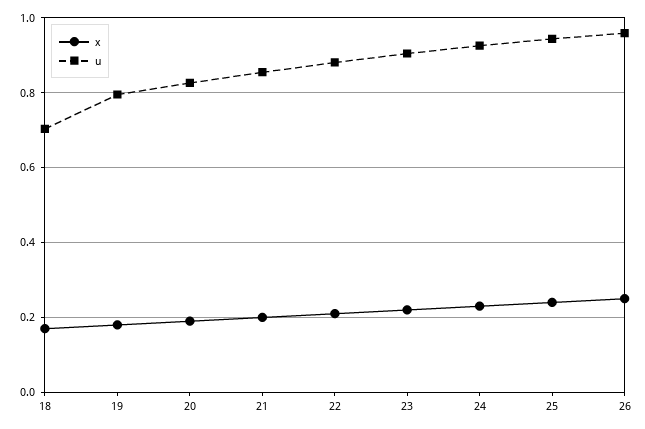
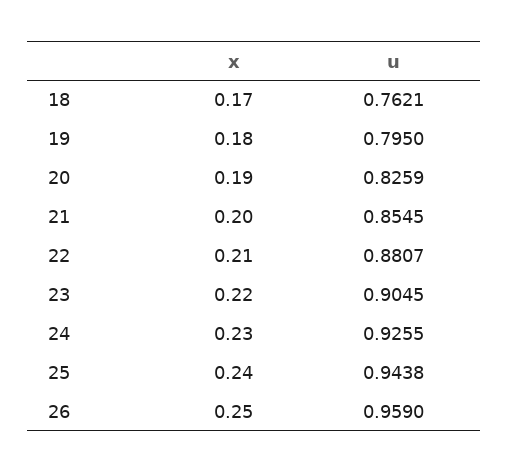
u, 18: 0.7 -> 0.7621

